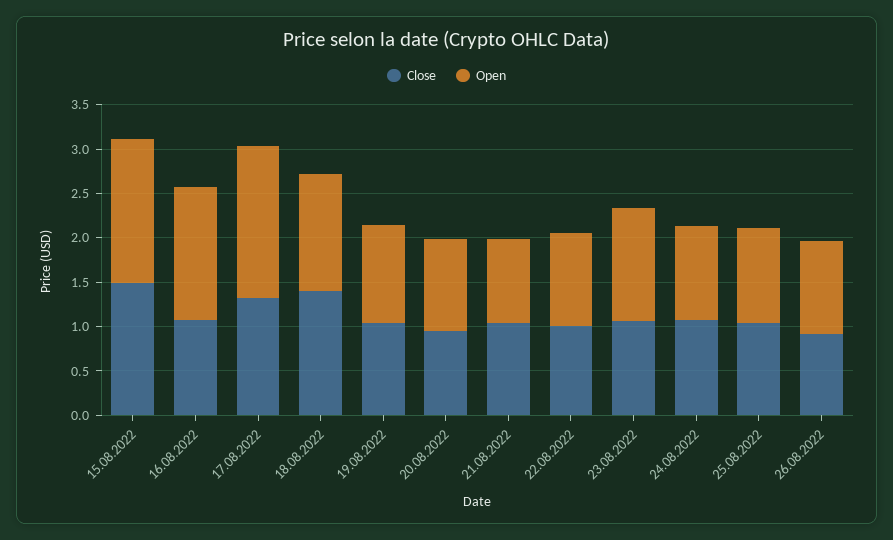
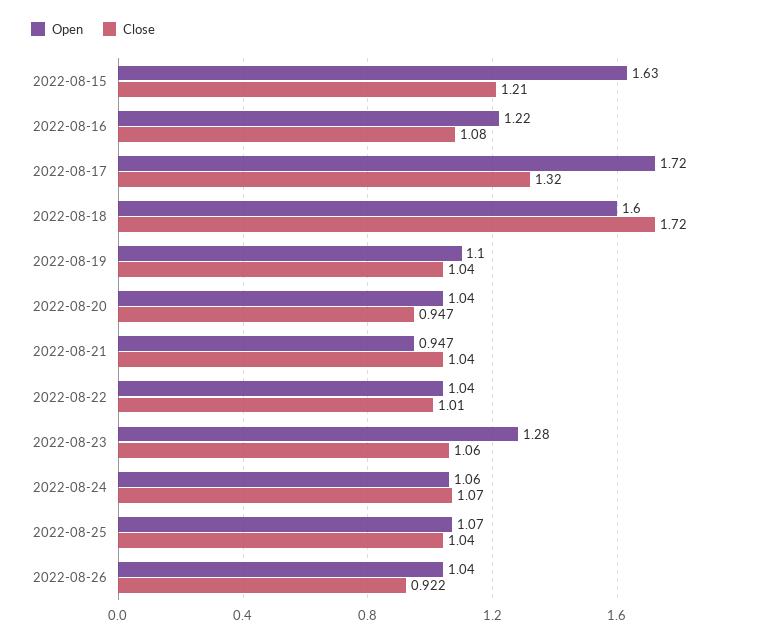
Close, 15.08.2022: 1.5 -> 1.21
Open, 16.08.2022: 1.5 -> 1.22
Close, 18.08.2022: 1.4 -> 1.72
Open, 18.08.2022: 1.3 -> 1.6

